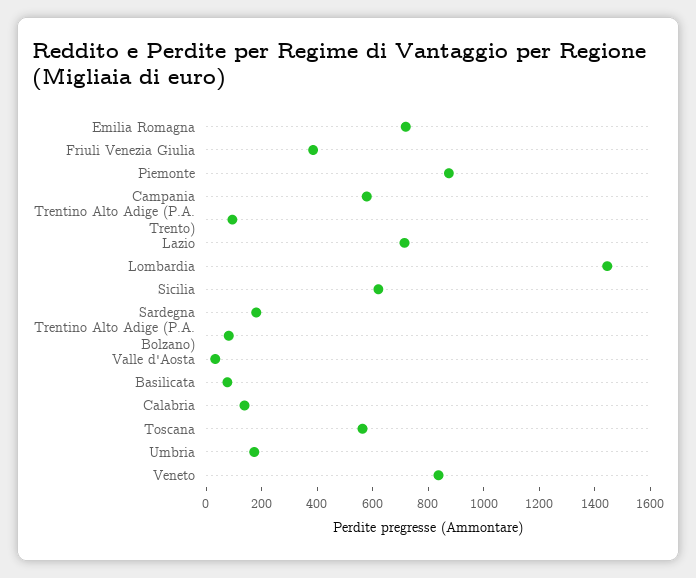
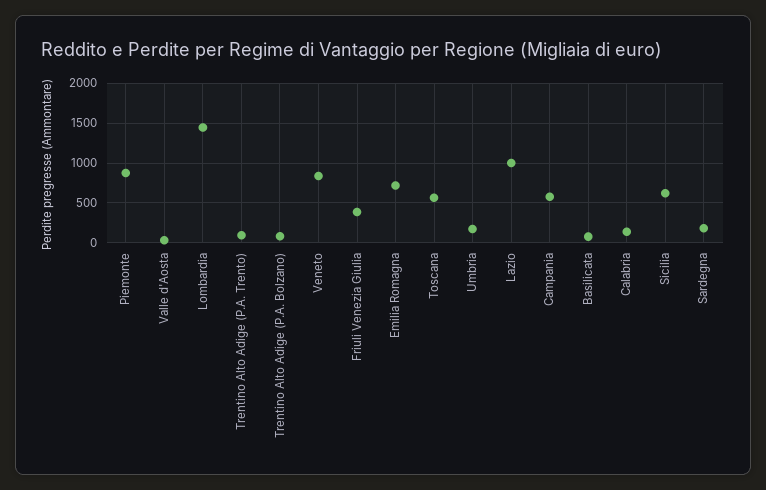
Lazio: 700 -> 1000

